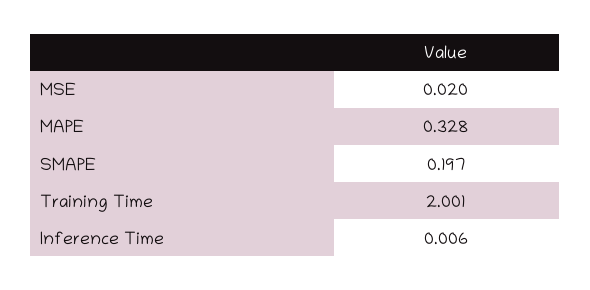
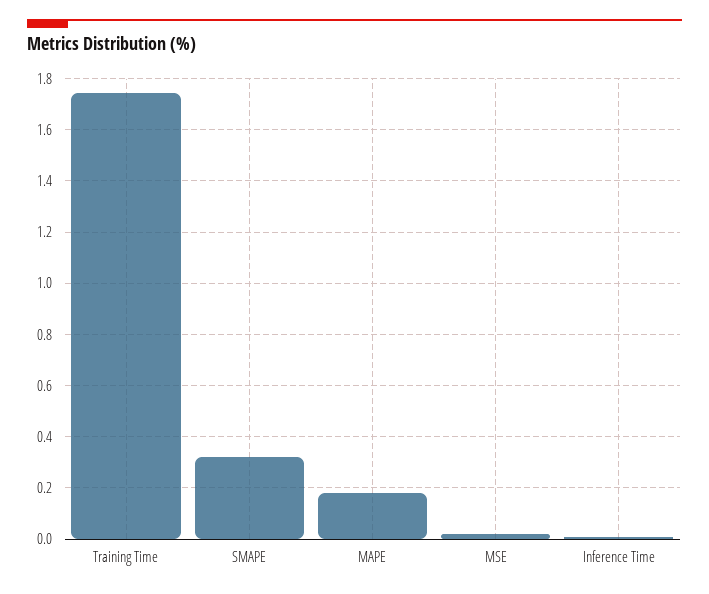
MAPE: 0.328 -> 0.175
SMAPE: 0.197 -> 0.325
Training Time: 2.001 -> 1.75

